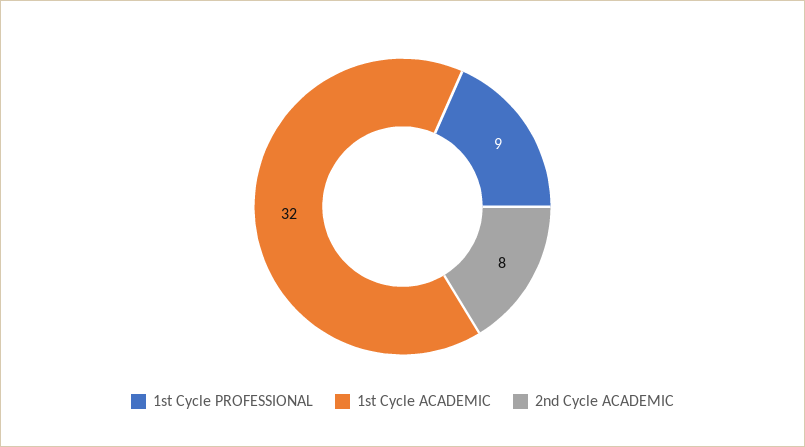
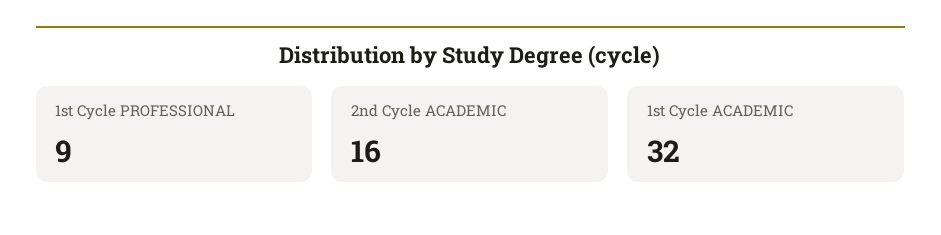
2nd Cycle ACADEMIC: 8 -> 16

